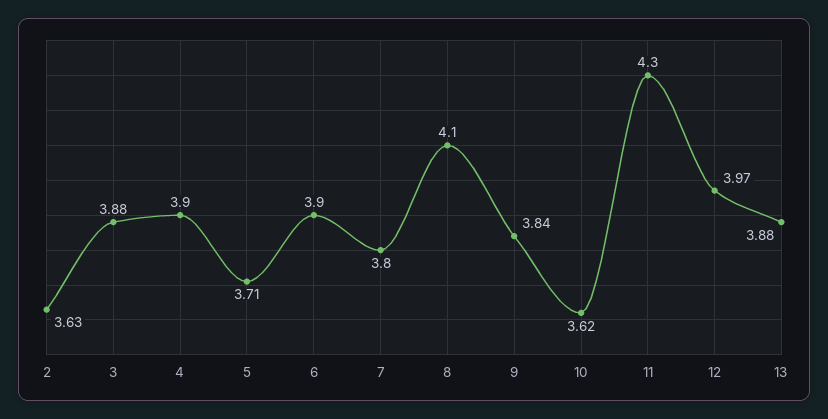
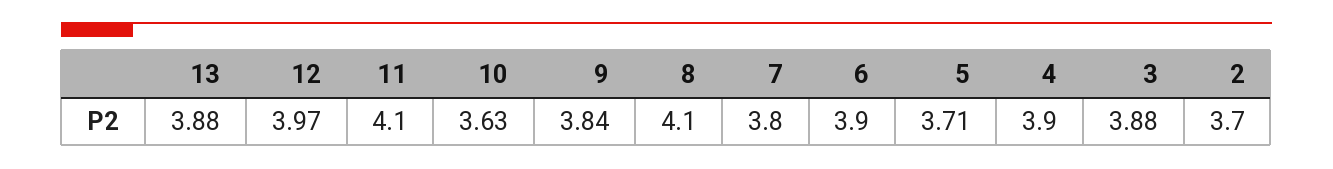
2: 3.63 -> 3.7
10: 3.62 -> 3.63
11: 4.3 -> 4.1

